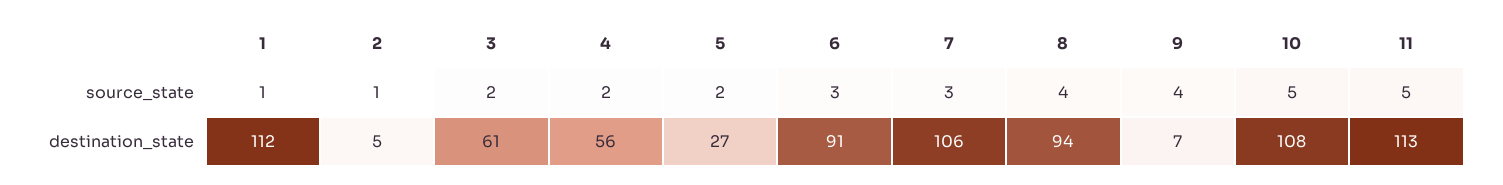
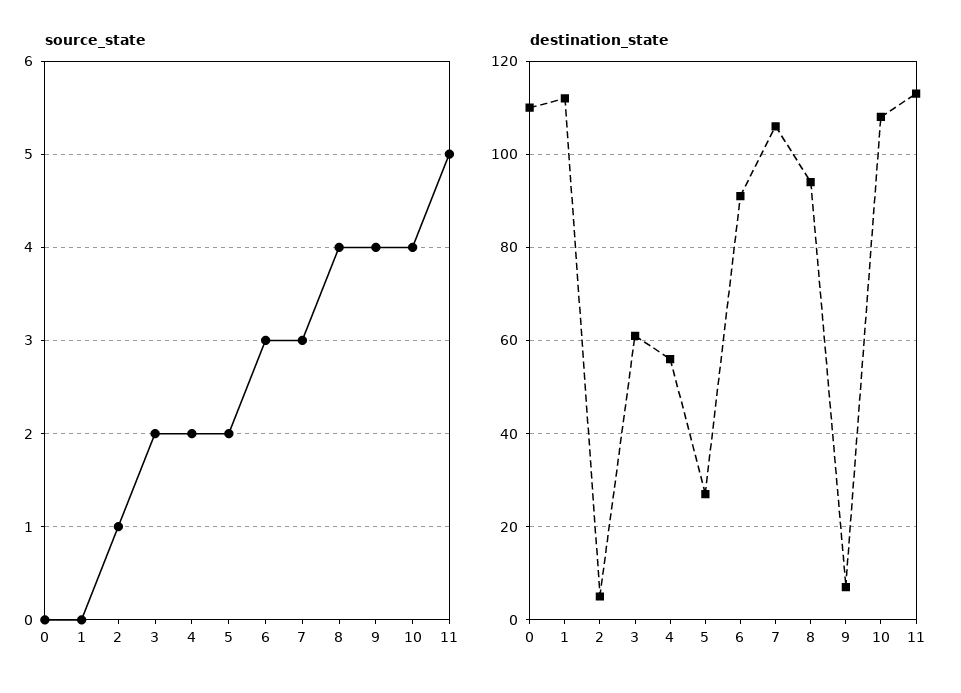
source_state, 1: 1 -> 0
source_state, 10: 5 -> 4
source_state, 0: none -> 0
destination_state, 0: none -> 110

